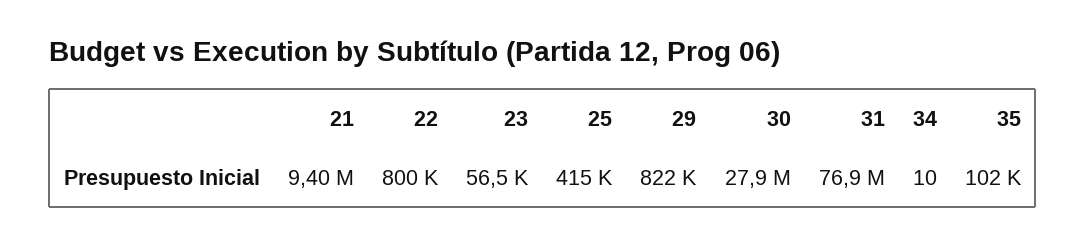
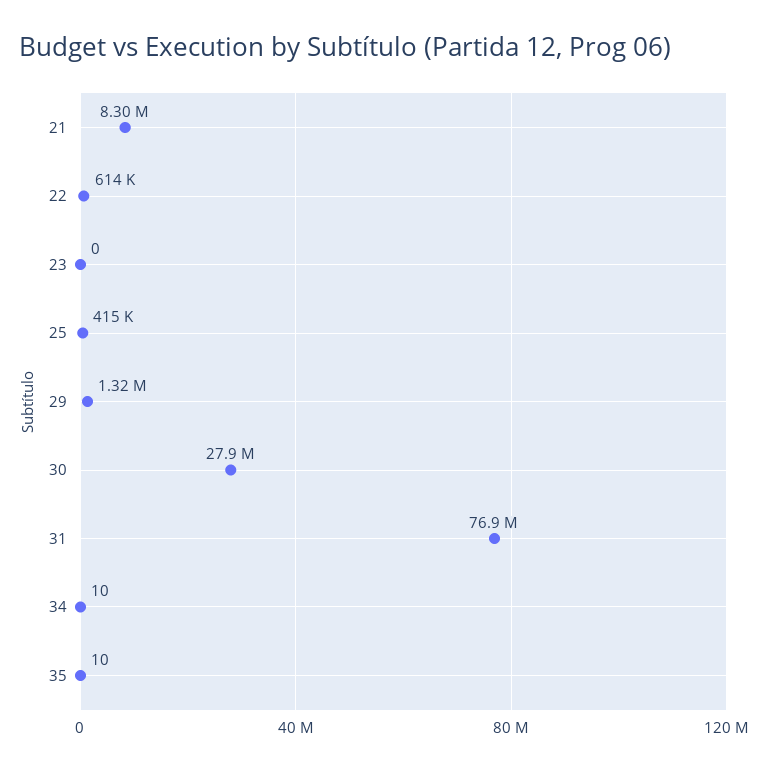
21: 9400000 -> 8300000
22: 800000 -> 614000
23: 56500 -> 0
29: 822000 -> 1320000
35: 102000 -> 10

